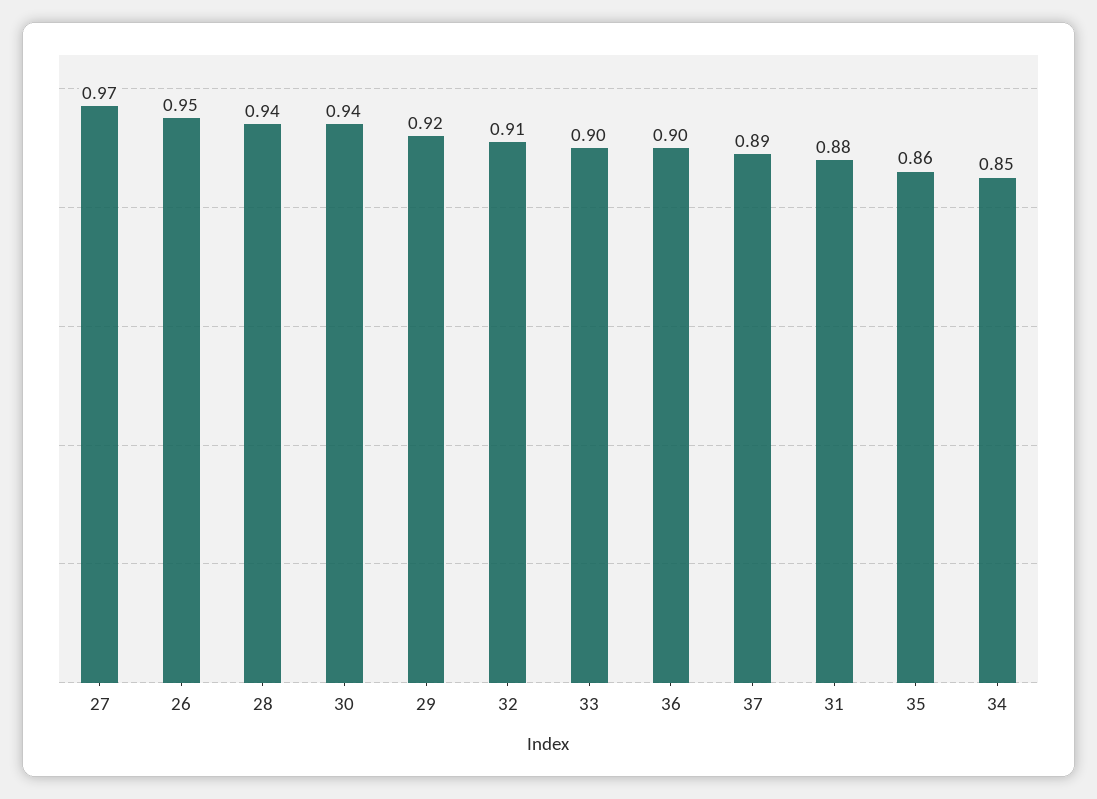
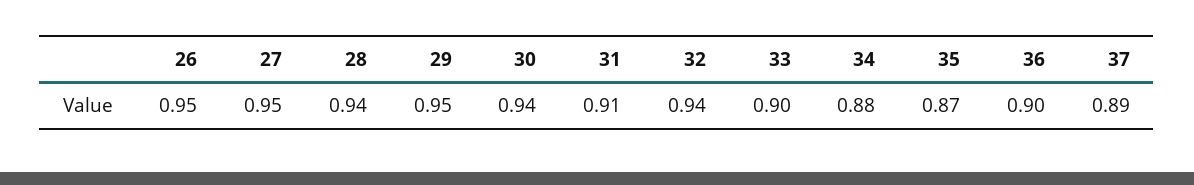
27: 0.97 -> 0.95
29: 0.92 -> 0.95
32: 0.91 -> 0.94
31: 0.88 -> 0.91
35: 0.86 -> 0.87
34: 0.85 -> 0.88

